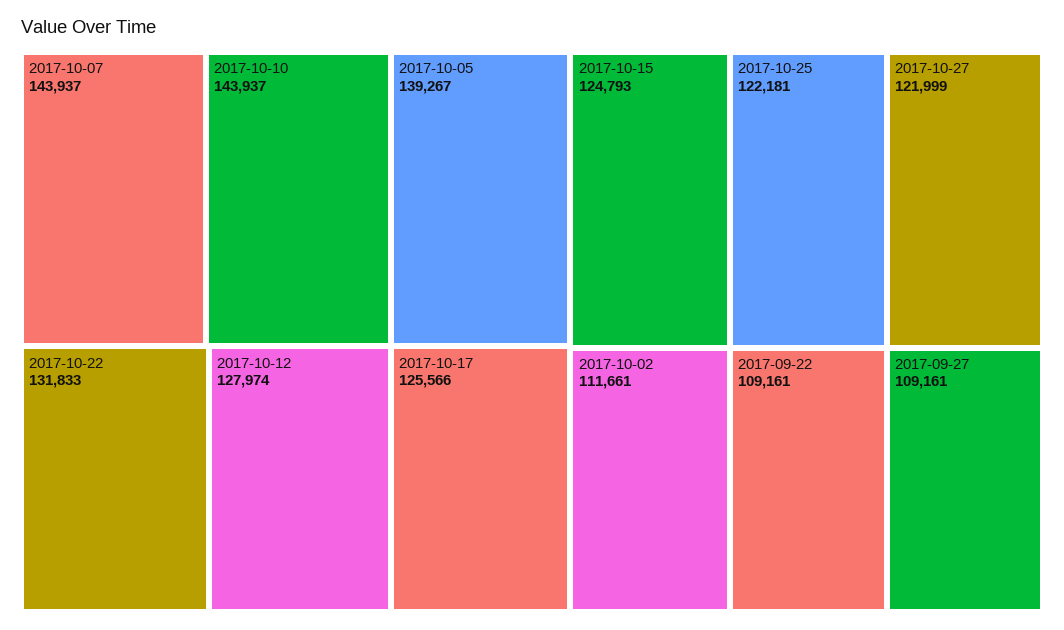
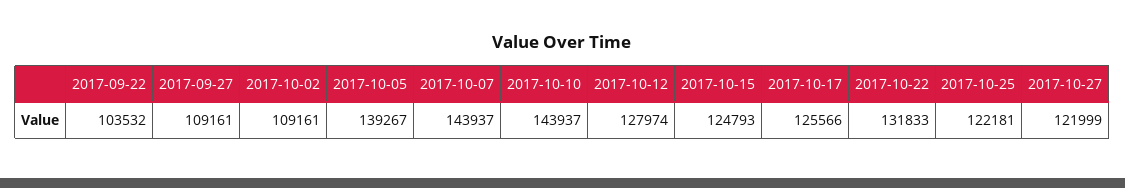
2017-10-02: 111661 -> 109161
2017-09-22: 109161 -> 103532

